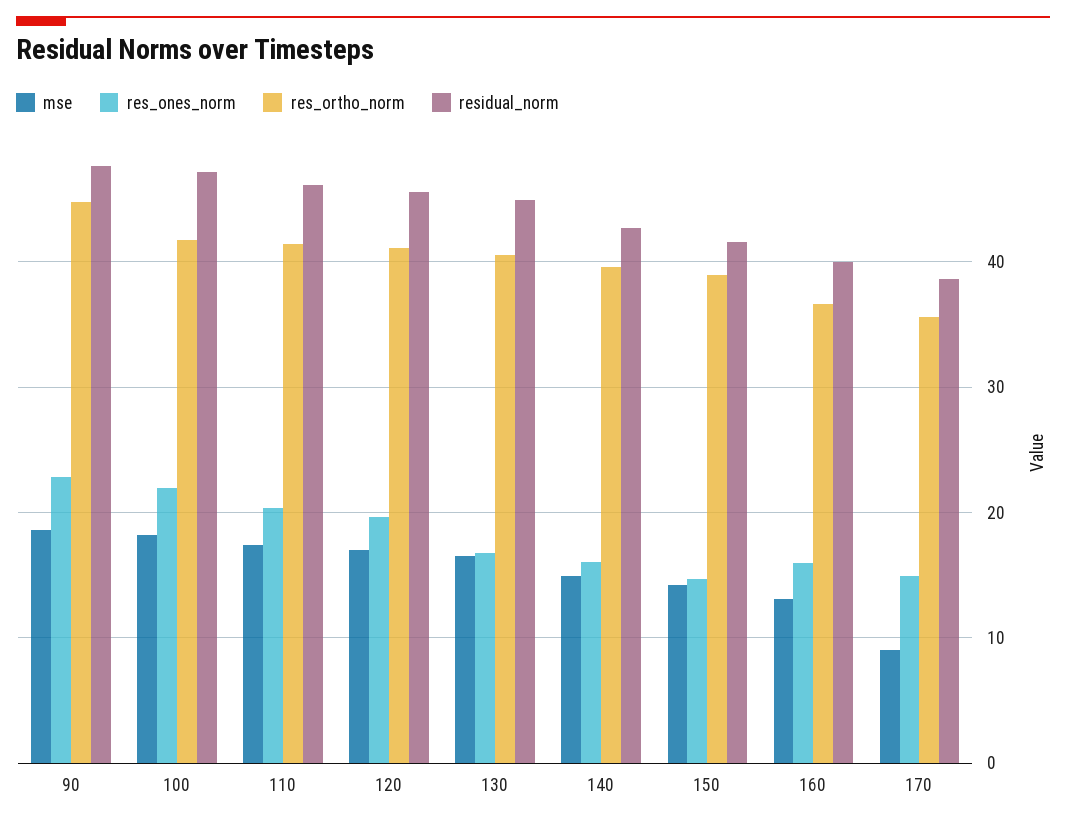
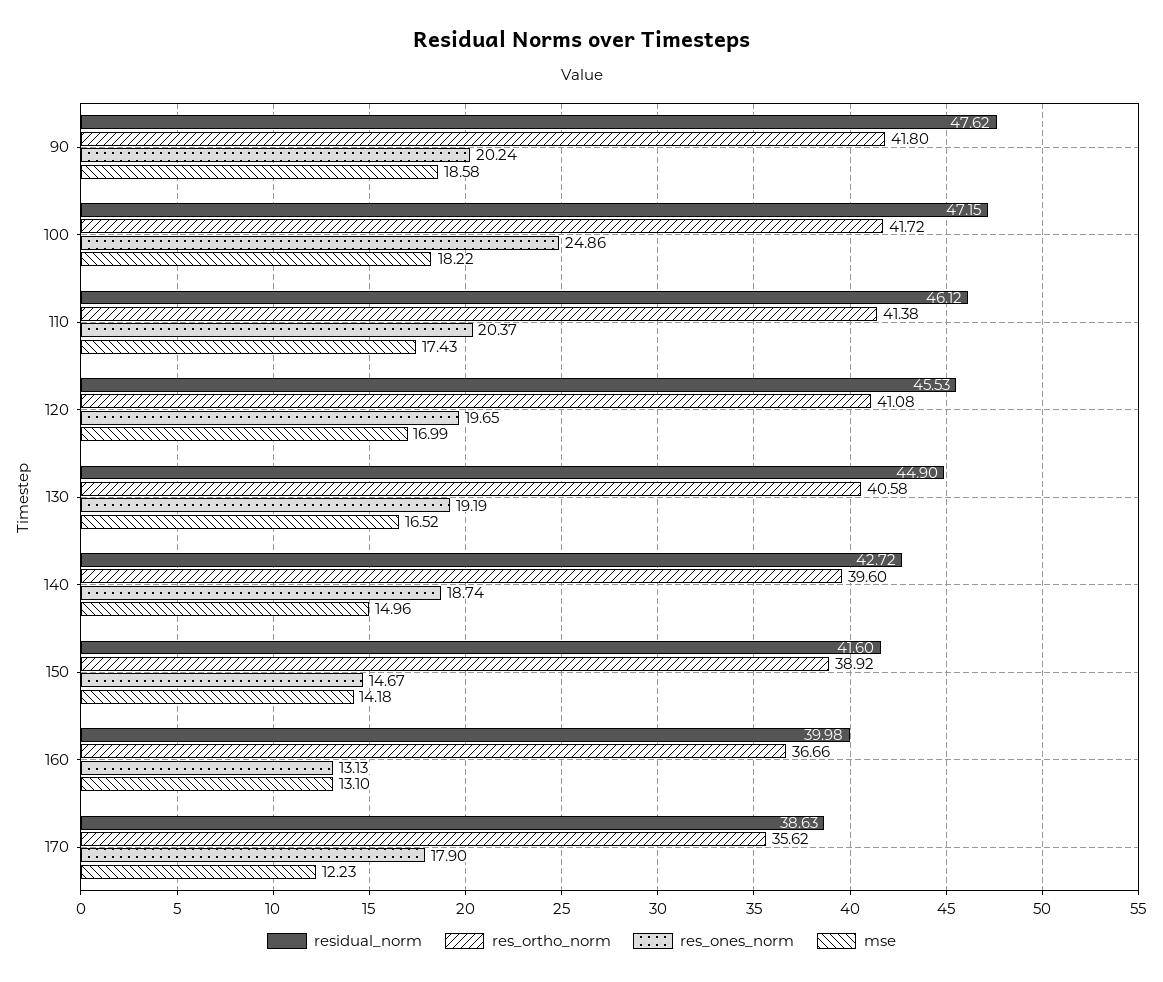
res_ones_norm, 90: 23 -> 20.24
res_ortho_norm, 90: 45 -> 41.8
res_ones_norm, 100: 22 -> 24.86
res_ones_norm, 130: 17 -> 19.19
res_ones_norm, 140: 16 -> 18.74
res_ones_norm, 160: 16 -> 13.13
mse, 170: 9 -> 12.23
res_ones_norm, 170: 15 -> 17.9

